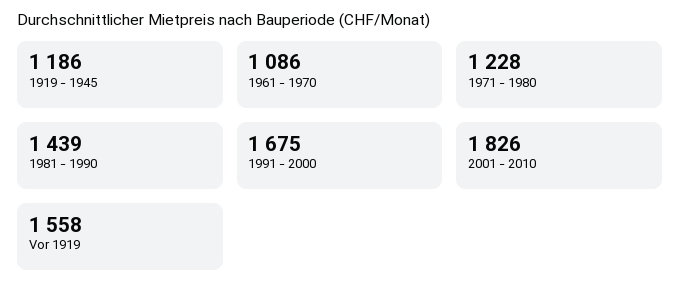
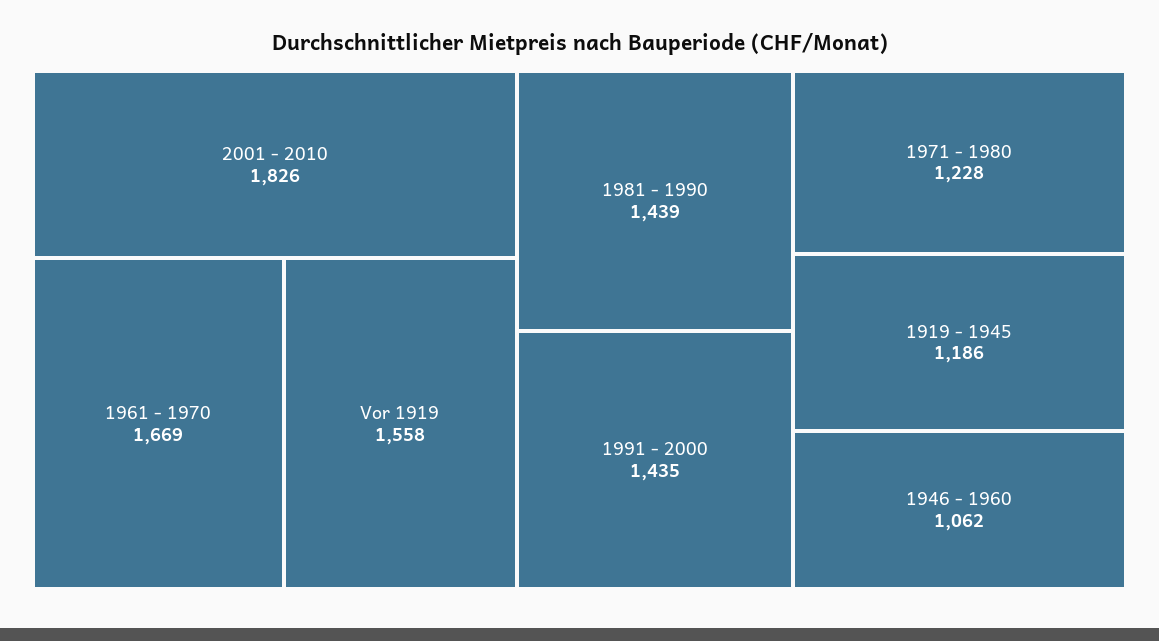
1961 - 1970: 1086 -> 1669
1991 - 2000: 1675 -> 1435
1946 - 1960: none -> 1062

